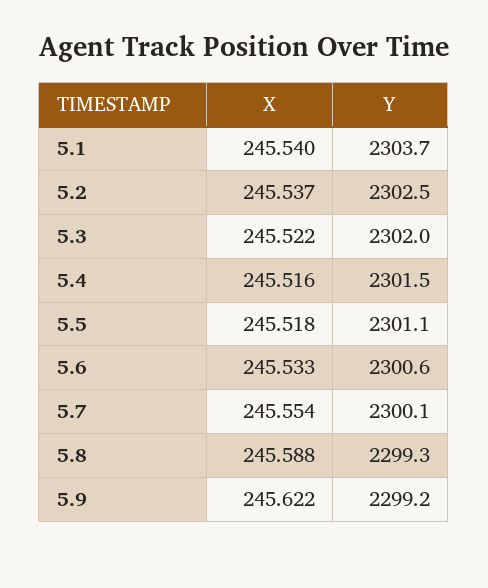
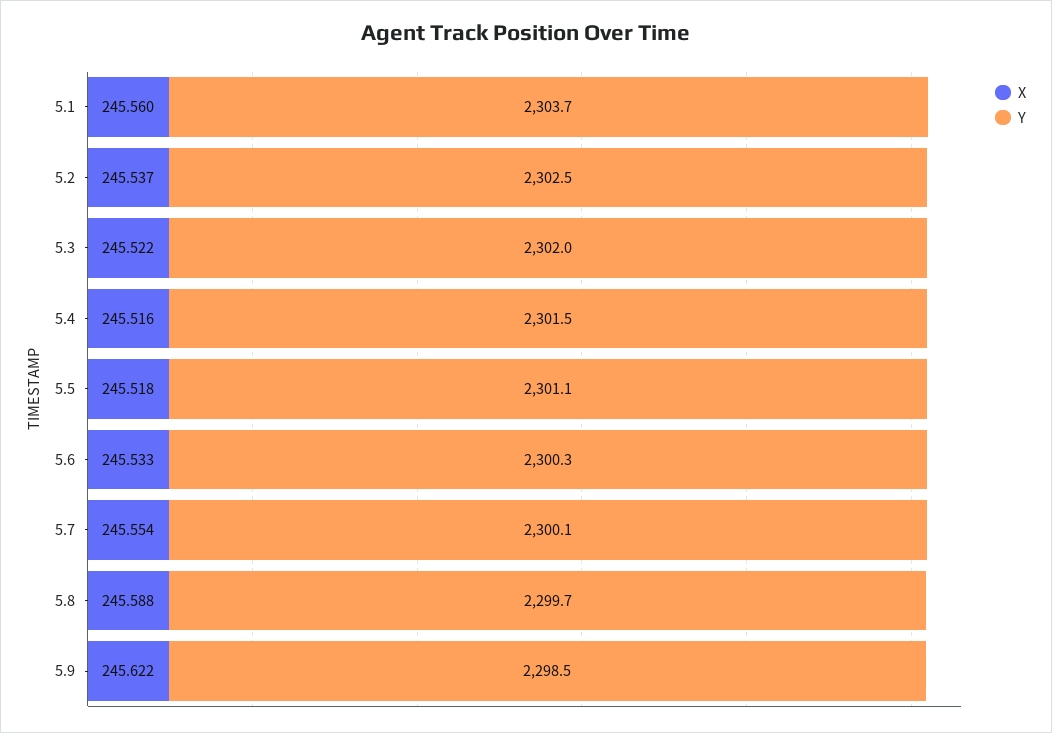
X, 5.1: 245.54 -> 245.56
Y, 5.6: 2300.6 -> 2300.3
Y, 5.8: 2299.3 -> 2299.7
Y, 5.9: 2299.2 -> 2298.5

